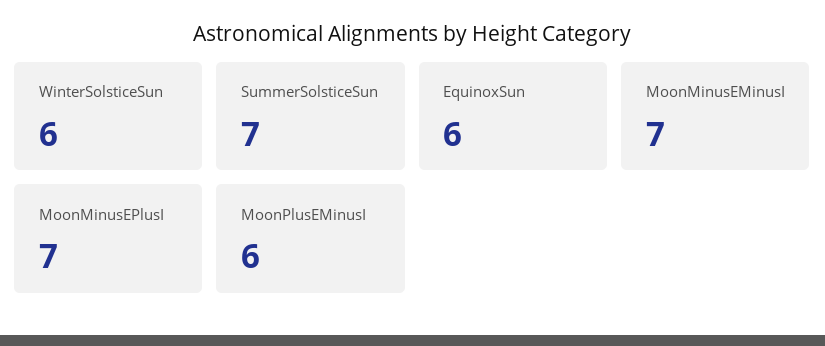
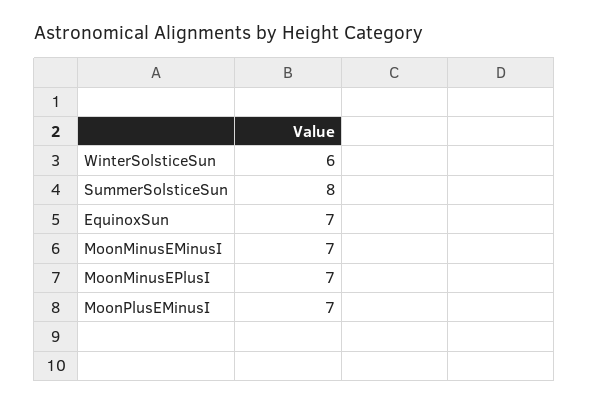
SummerSolsticeSun: 7 -> 8
EquinoxSun: 6 -> 7
MoonPlusEMinusI: 6 -> 7

